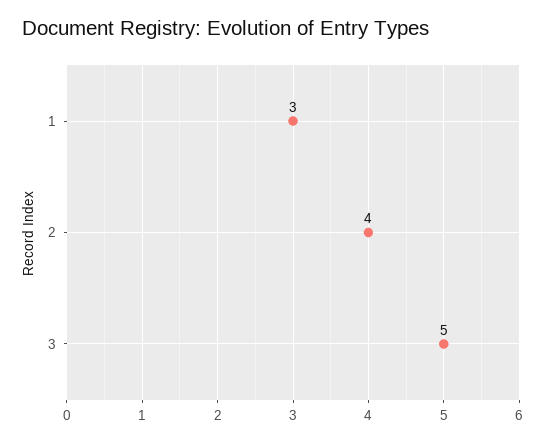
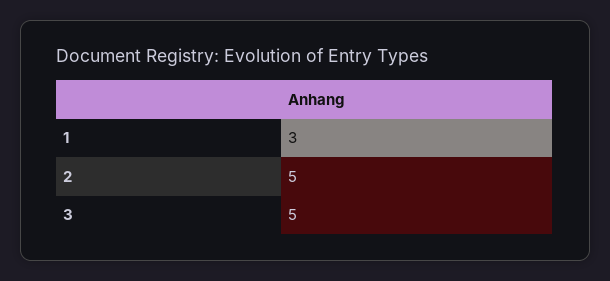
2: 4 -> 5

